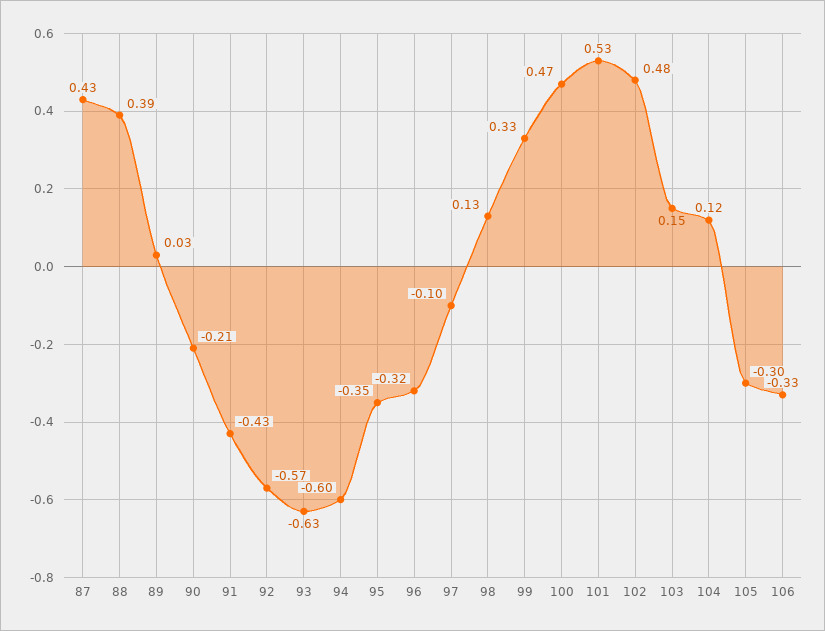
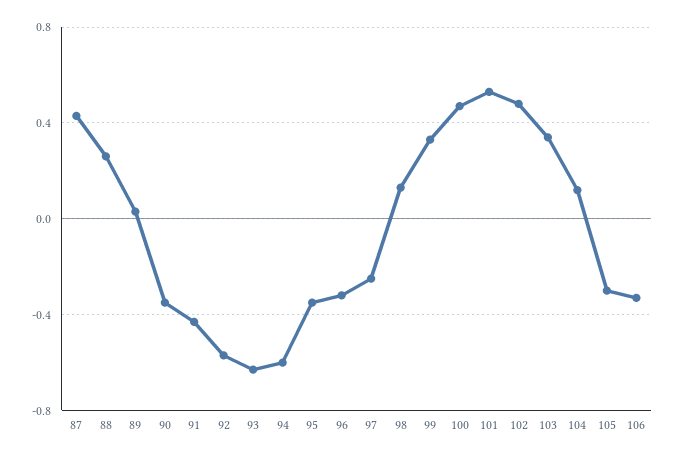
88: 0.39 -> 0.25
90: -0.21 -> -0.35
97: -0.1 -> -0.25
103: 0.15 -> 0.35

